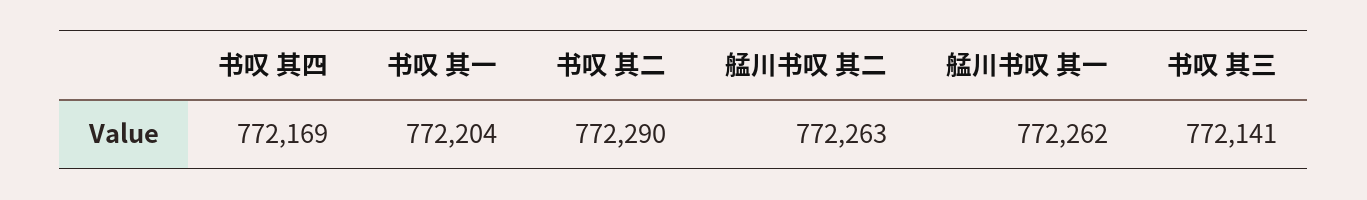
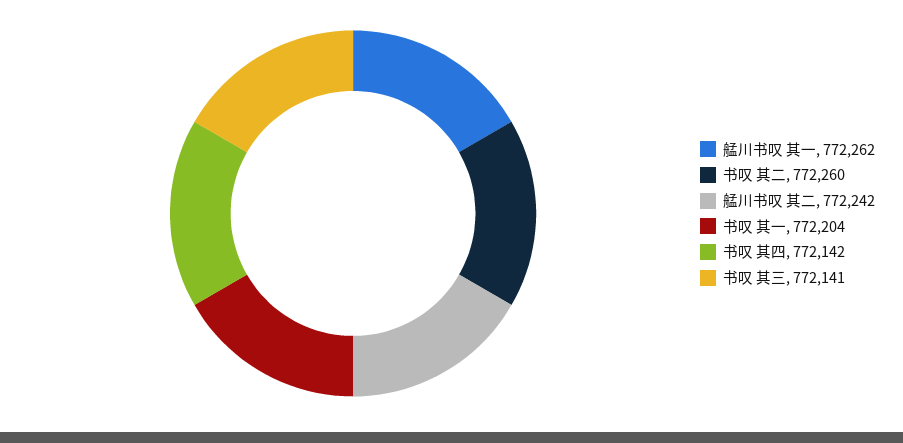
书叹 其四: 772169 -> 772142
书叹 其二: 772290 -> 772260
艋川书叹 其二: 772263 -> 772242

